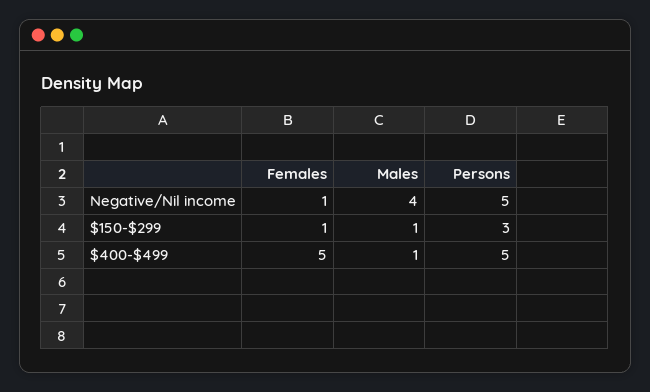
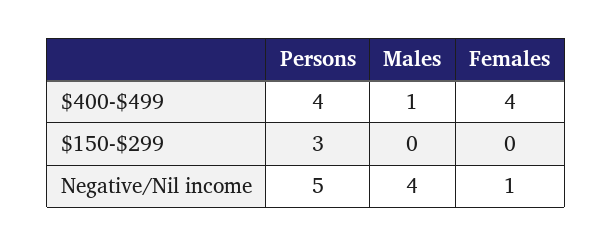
Females, $150-$299: 1 -> 0
Males, $150-$299: 1 -> 0
Females, $400-$499: 5 -> 4
Persons, $400-$499: 5 -> 4

